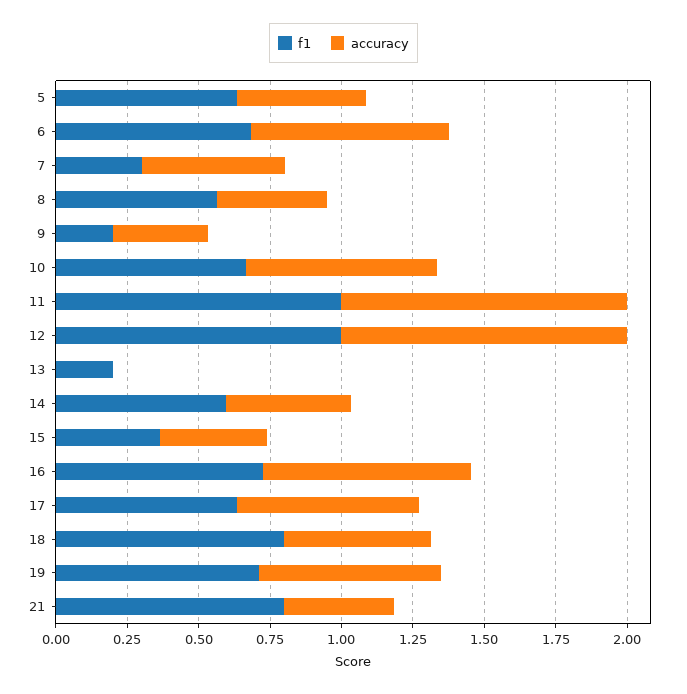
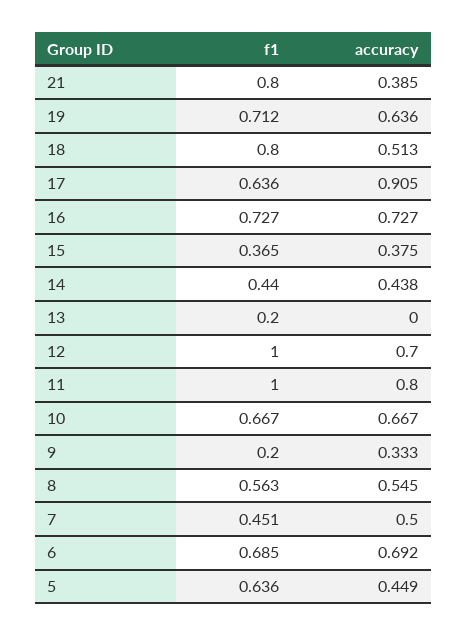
f1, 7: 0.3 -> 0.451
accuracy, 8: 0.4 -> 0.545
accuracy, 11: 1 -> 0.8
accuracy, 12: 1 -> 0.7
f1, 14: 0.6 -> 0.44
accuracy, 17: 0.65 -> 0.905

